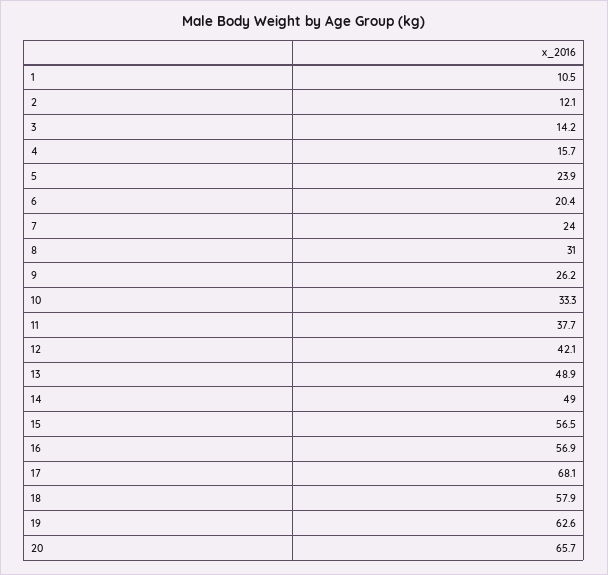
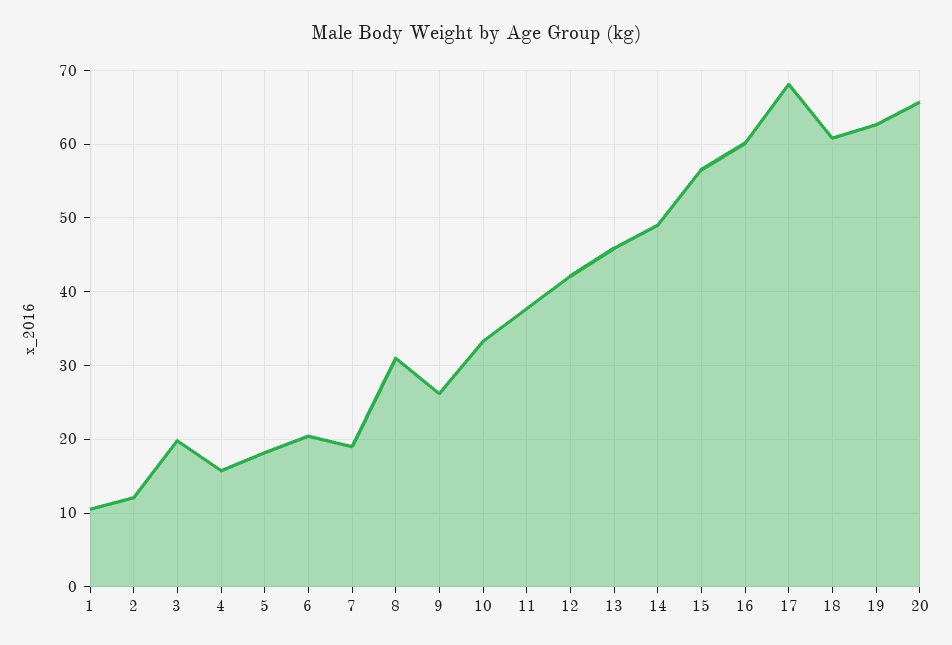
3: 14.2 -> 20
5: 23.9 -> 18
7: 24 -> 19
13: 48.9 -> 46
16: 56.9 -> 60
18: 57.9 -> 61

